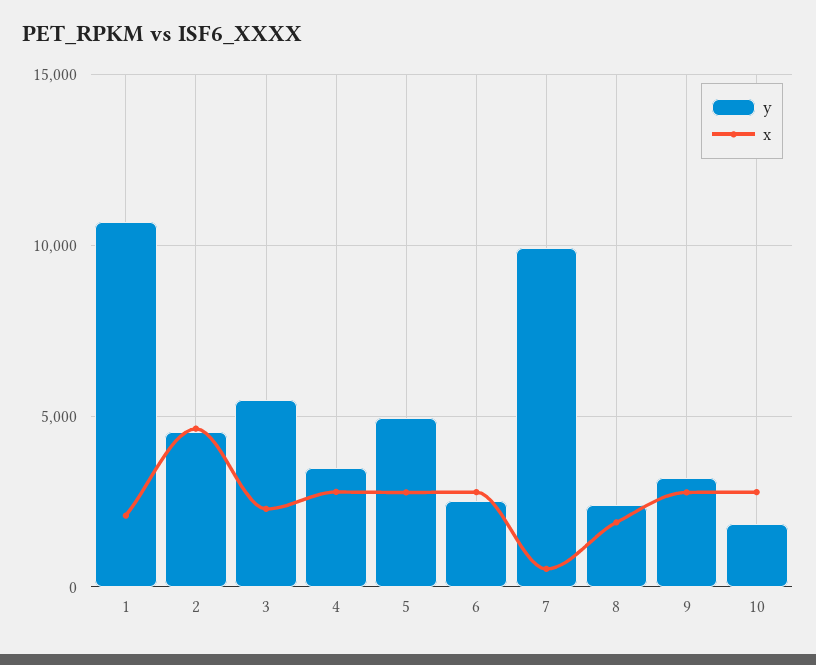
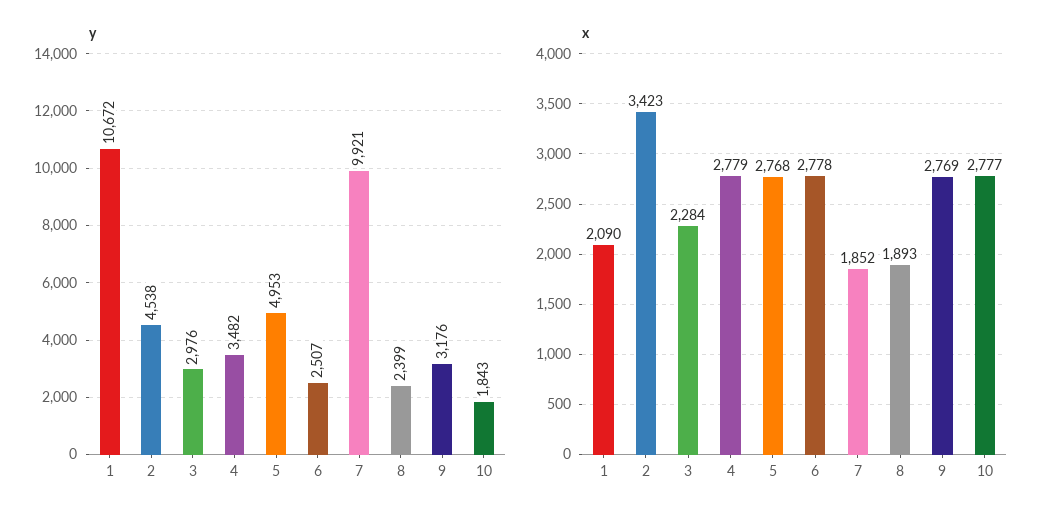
x, 2: 4500 -> 3423
y, 3: 5500 -> 2976
x, 7: 500 -> 1852

